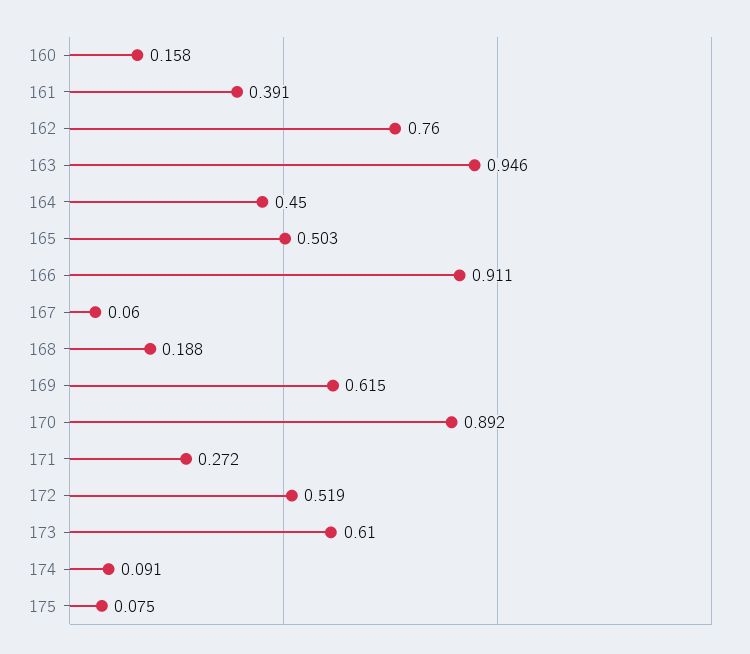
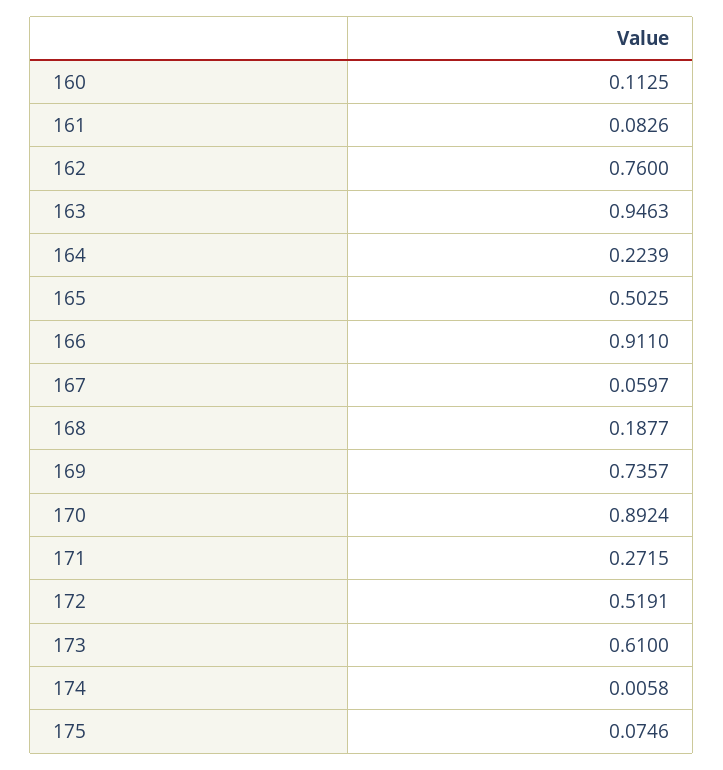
160: 0.158 -> 0.1125
161: 0.391 -> 0.0826
164: 0.45 -> 0.2239
169: 0.615 -> 0.7357
174: 0.091 -> 0.0058

